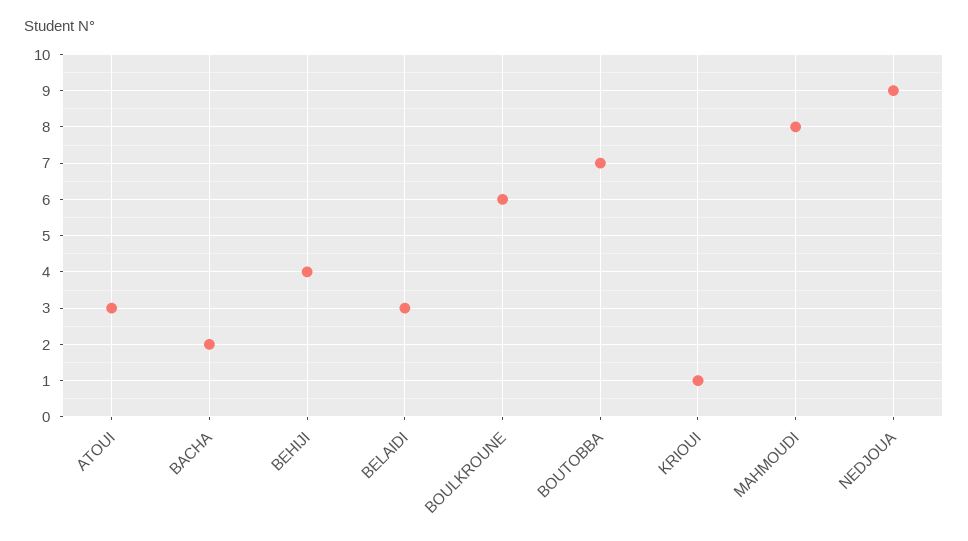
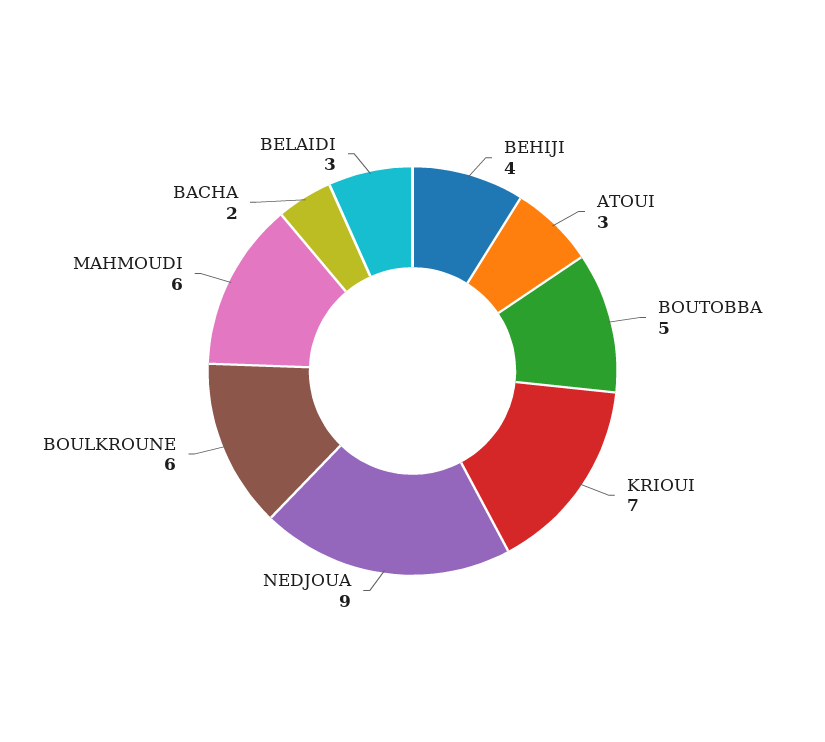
BOUTOBBA: 7 -> 5
KRIOUI: 1 -> 7
MAHMOUDI: 8 -> 6

